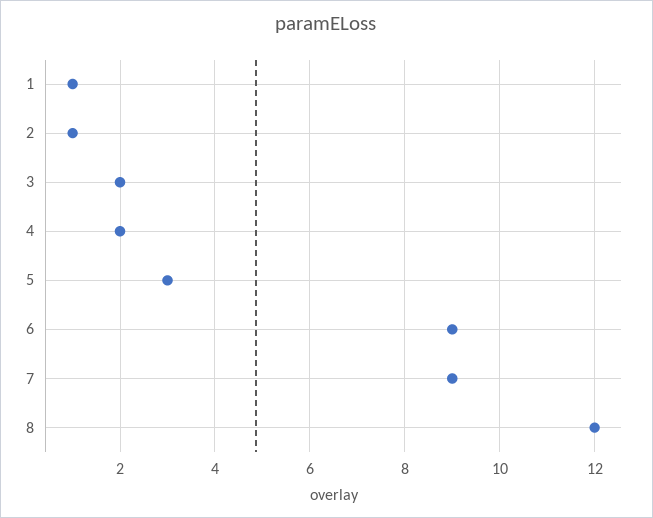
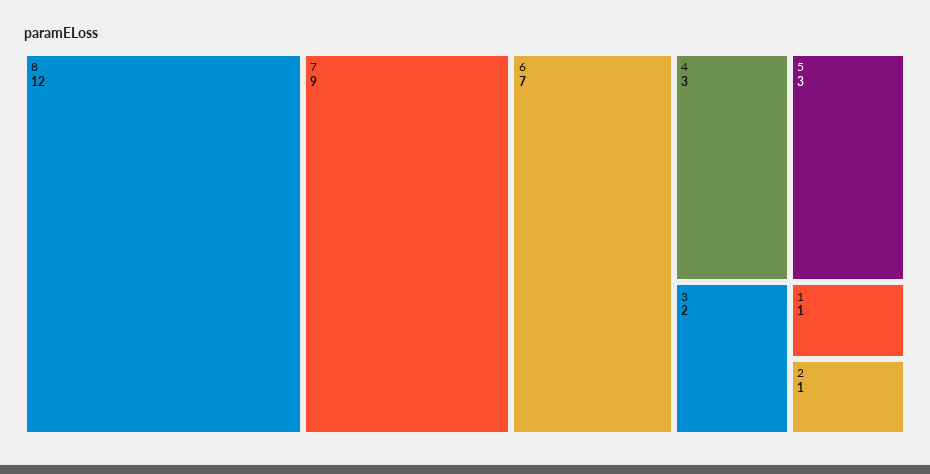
4: 2 -> 3
6: 9 -> 7

